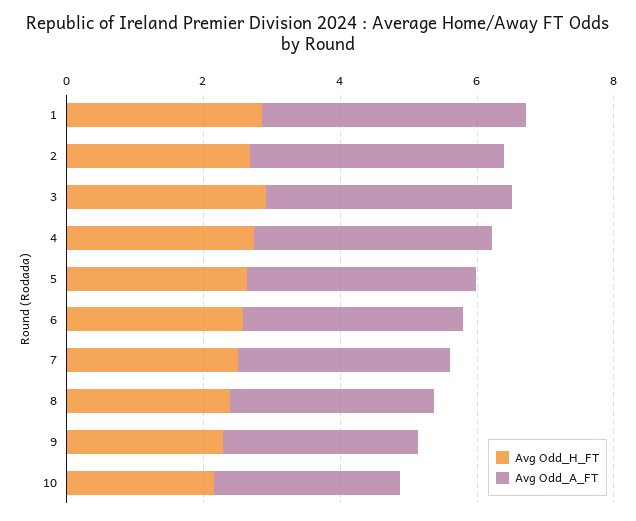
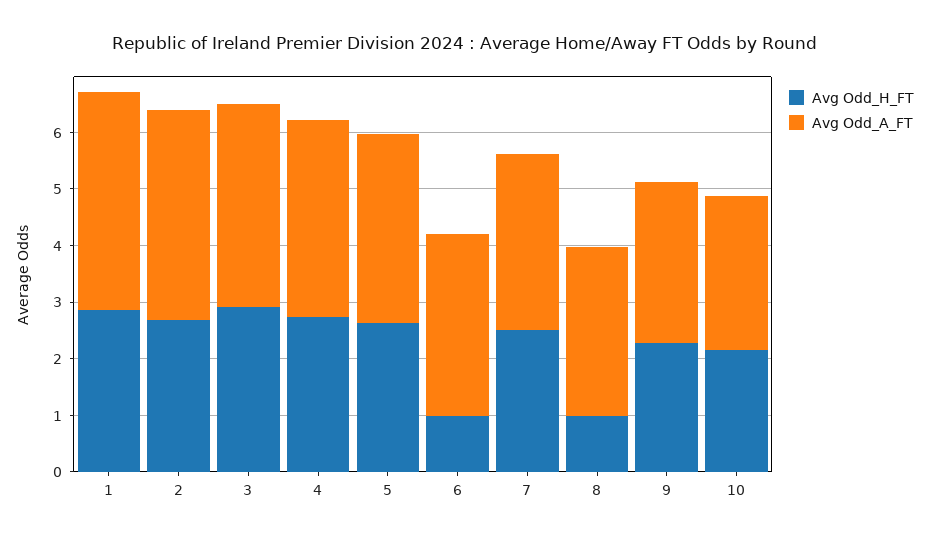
Avg Odd_H_FT, 6: 2.5 -> 1
Avg Odd_H_FT, 8: 2.5 -> 1

